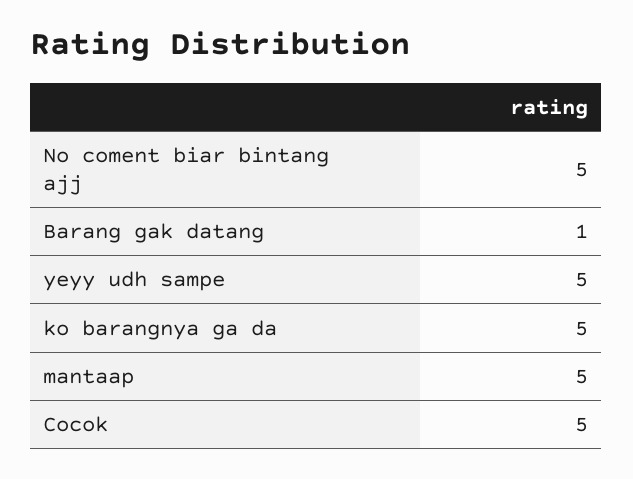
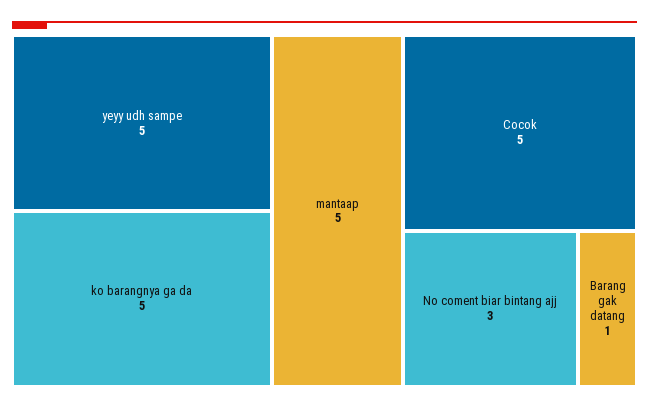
No coment biar bintang ajj: 5 -> 3

